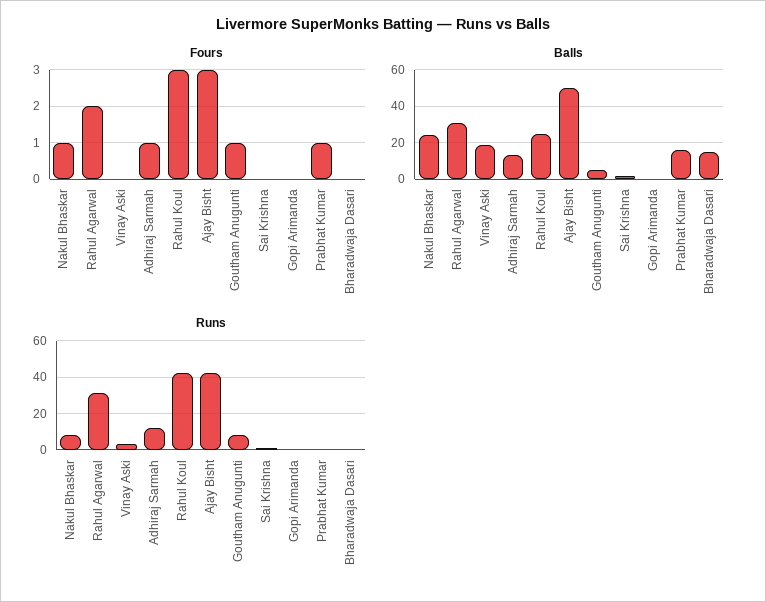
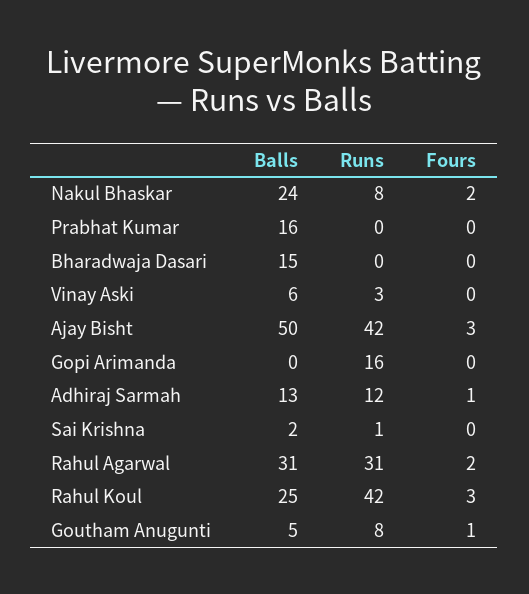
Fours, Nakul Bhaskar: 1 -> 2
Fours, Prabhat Kumar: 1 -> 0
Balls, Vinay Aski: 20 -> 6
Runs, Gopi Arimanda: 0 -> 16

